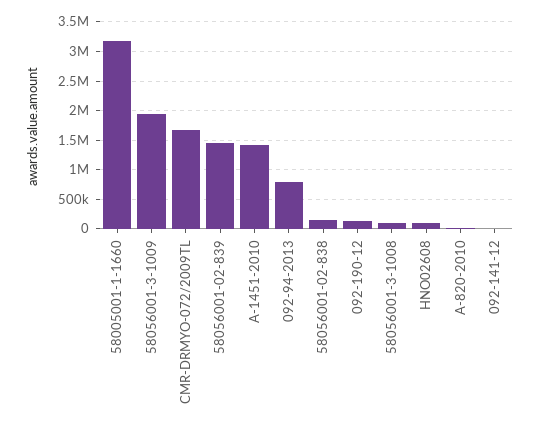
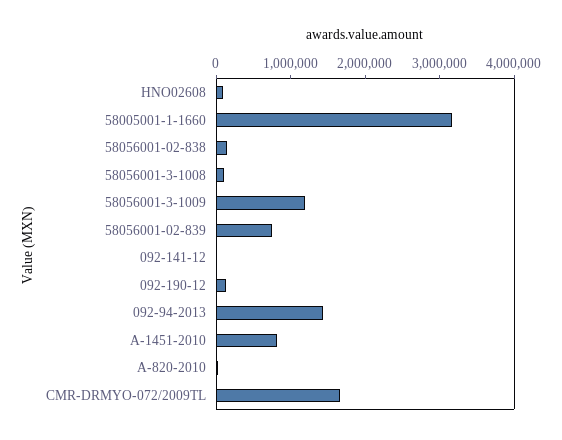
58056001-3-1009: 2000000 -> 1200000
58056001-02-839: 1500000 -> 800000
A-1451-2010: 1500000 -> 800000
092-94-2013: 750000 -> 1400000

